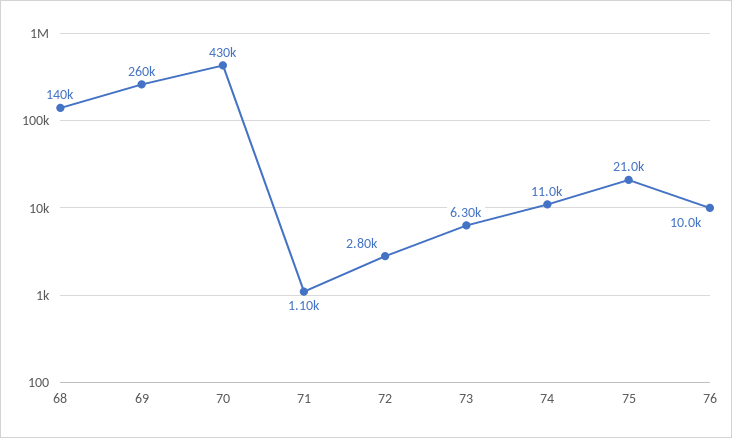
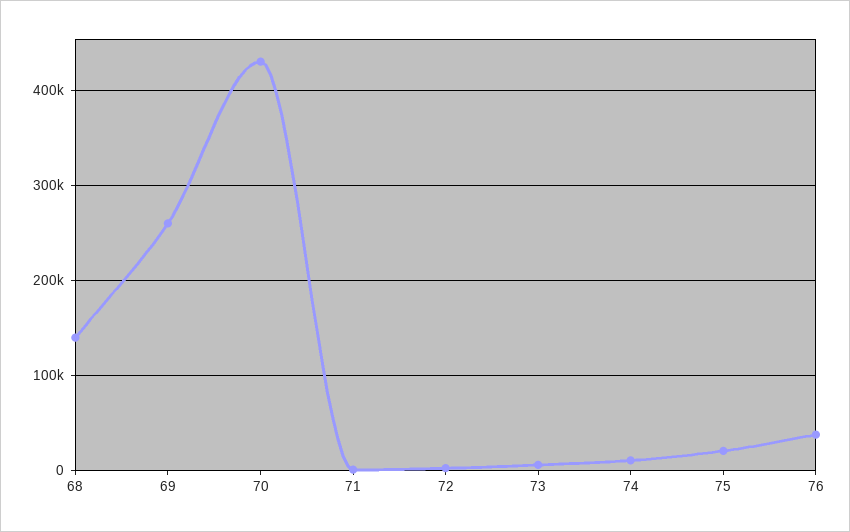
76: 10000 -> 40000

